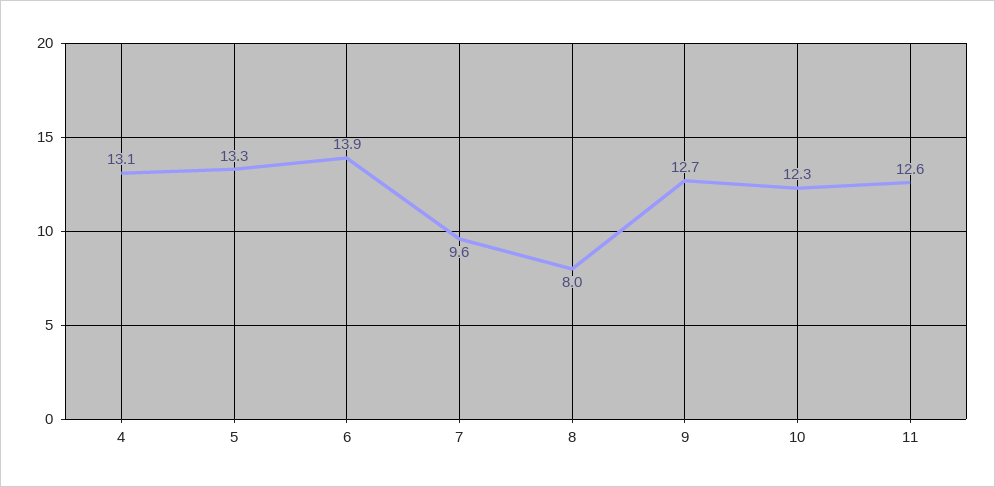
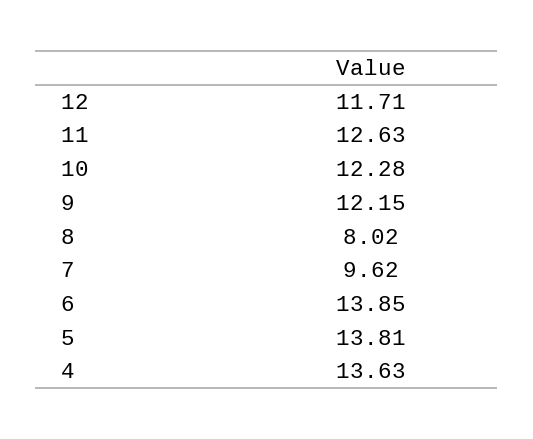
4: 13.1 -> 13.63
5: 13.3 -> 13.81
9: 12.7 -> 12.15
12: none -> 11.71

